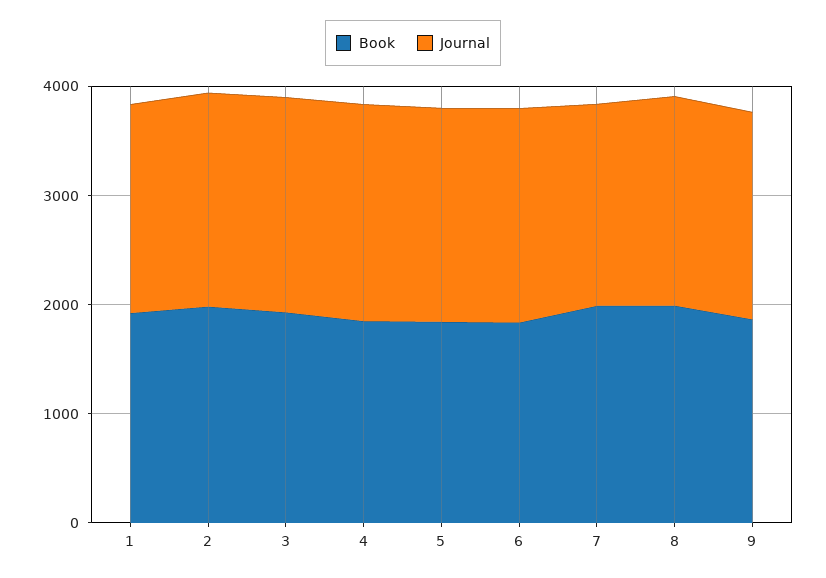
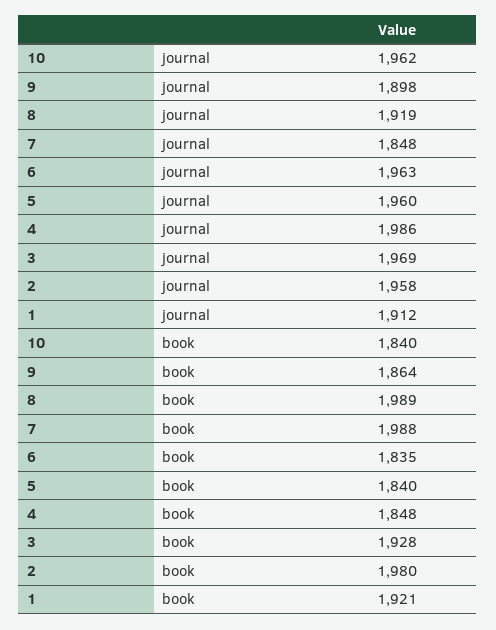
Journal, 10: none -> 1962
Book, 10: none -> 1840

